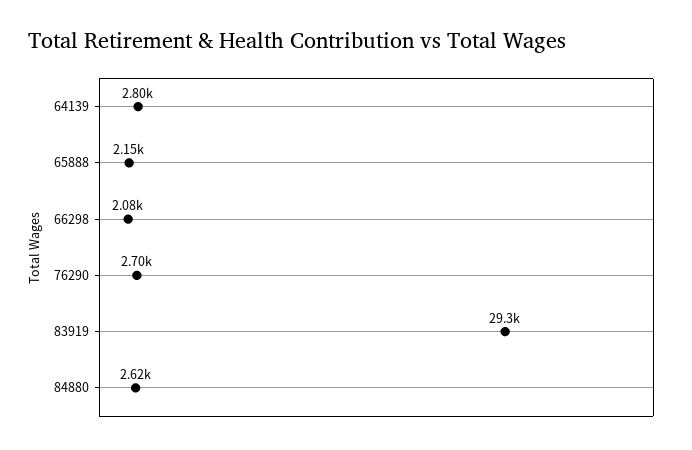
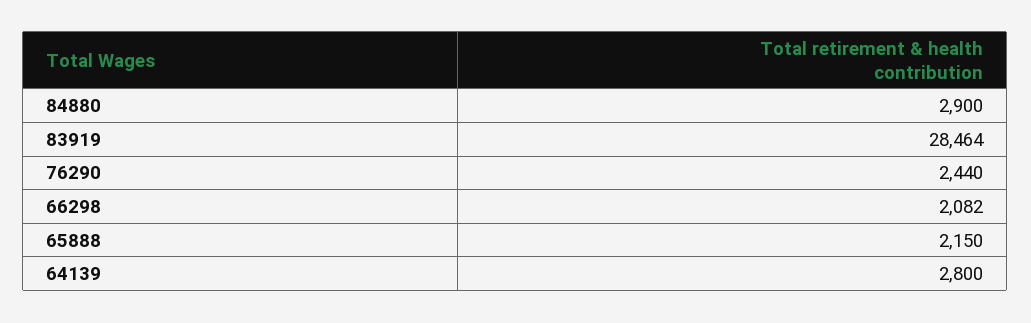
76290: 2700 -> 2440
83919: 29300 -> 28464
84880: 2620 -> 2900

